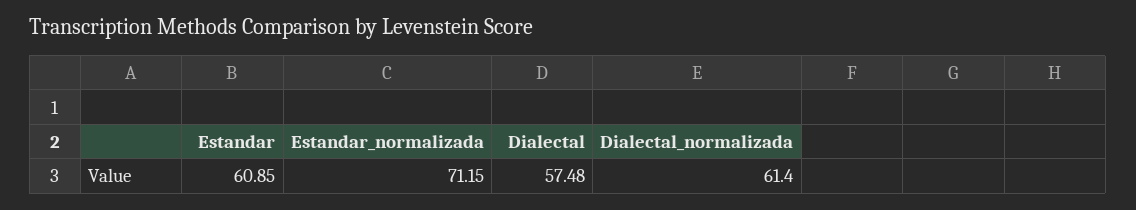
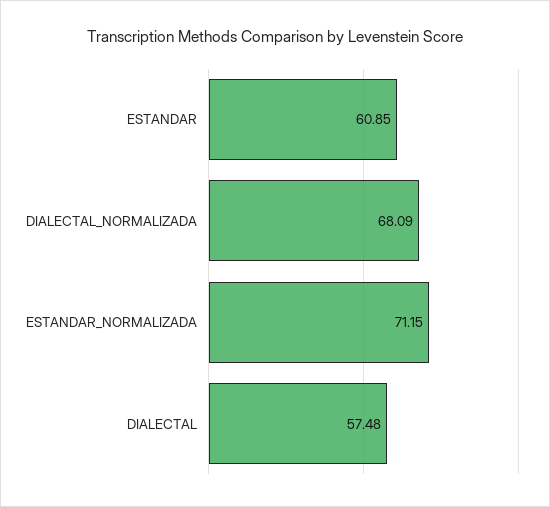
Dialectal_normalizada: 61.4 -> 68.09

